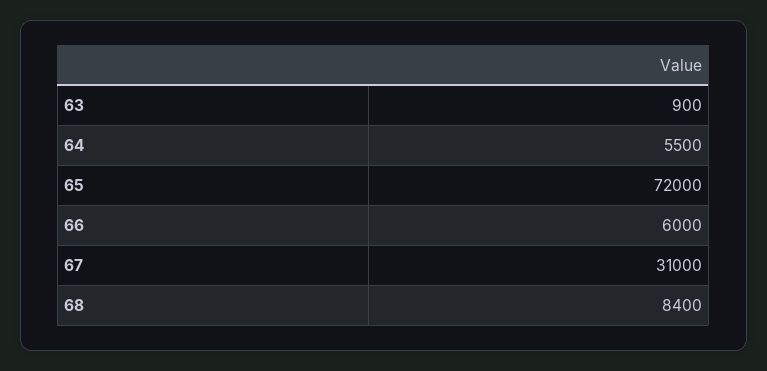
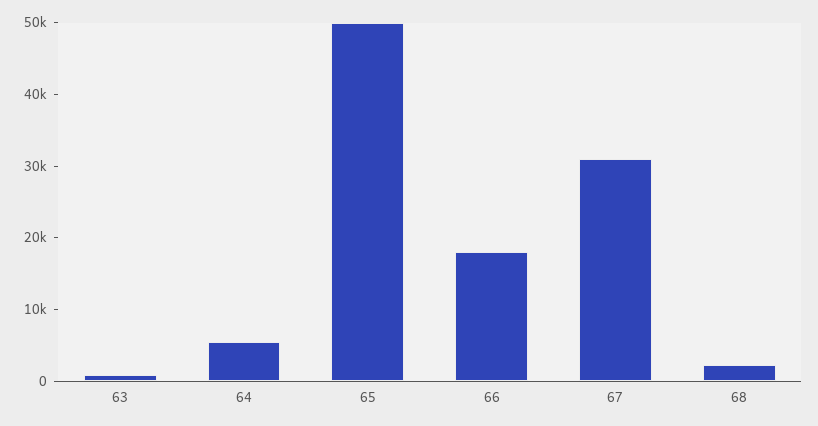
65: 72000 -> 50000
66: 6000 -> 18000
68: 8400 -> 2000

